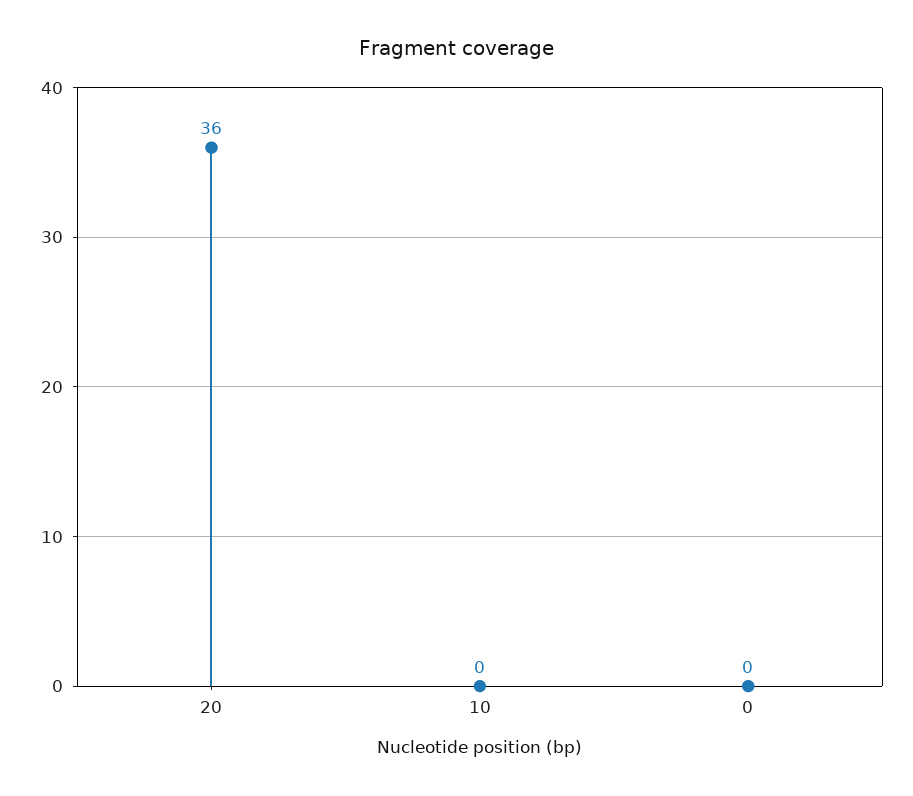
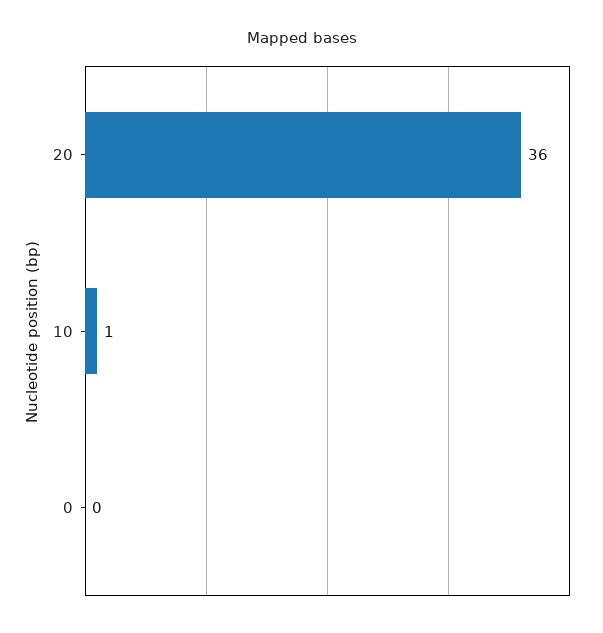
10: 0 -> 1

